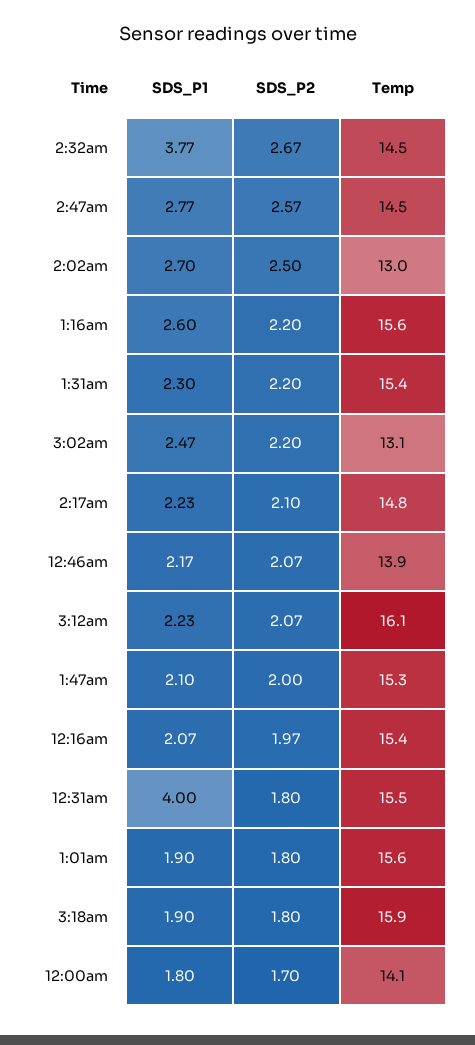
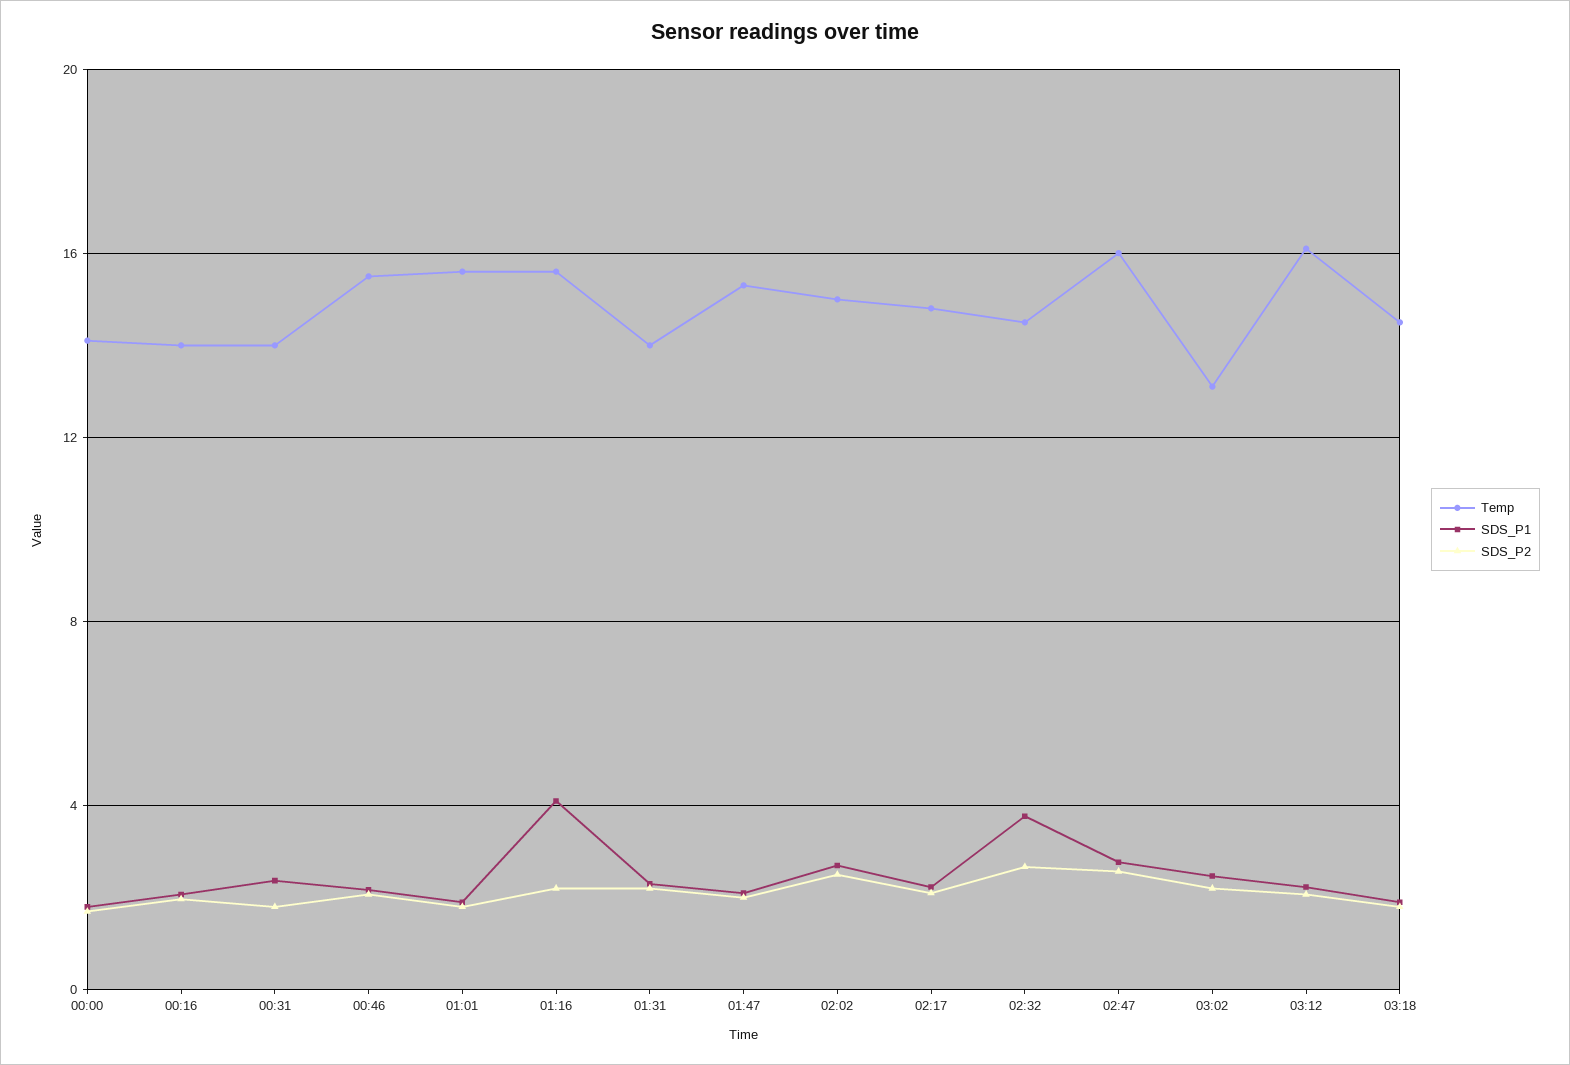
Temp, 2:47am: 14.5 -> 16
Temp, 2:02am: 13 -> 15
SDS_P1, 1:16am: 2.6 -> 4
Temp, 1:31am: 15.4 -> 14
Temp, 12:46am: 13.9 -> 15.5
Temp, 12:16am: 15.4 -> 14
SDS_P1, 12:31am: 4 -> 2.5
Temp, 12:31am: 15.5 -> 14
Temp, 3:18am: 15.9 -> 14.5

